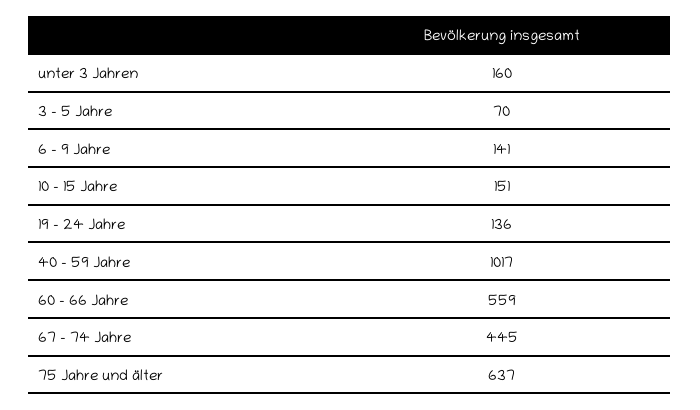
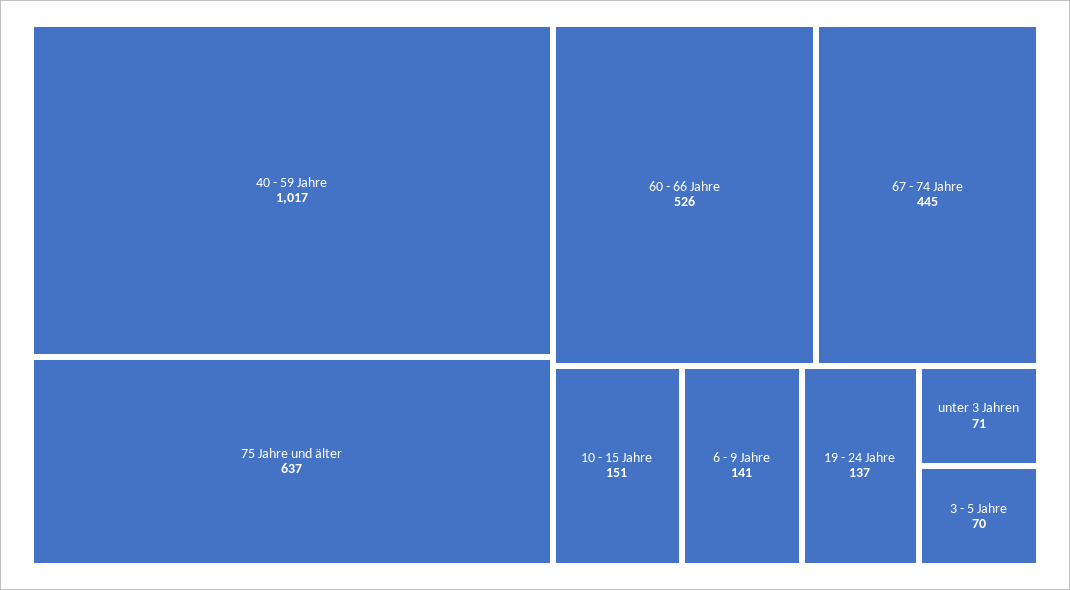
unter 3 Jahren: 160 -> 71
19 - 24 Jahre: 136 -> 137
60 - 66 Jahre: 559 -> 526

